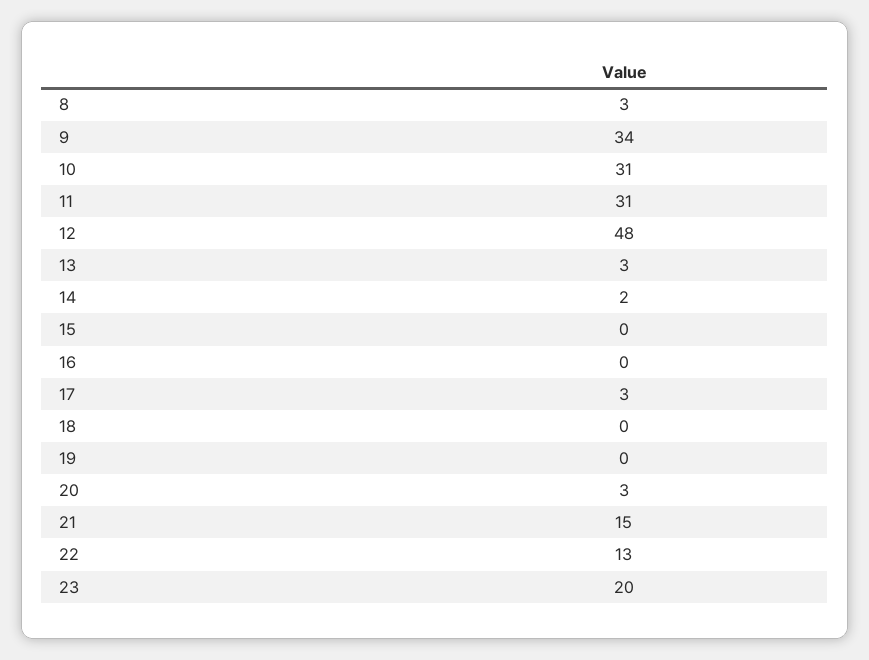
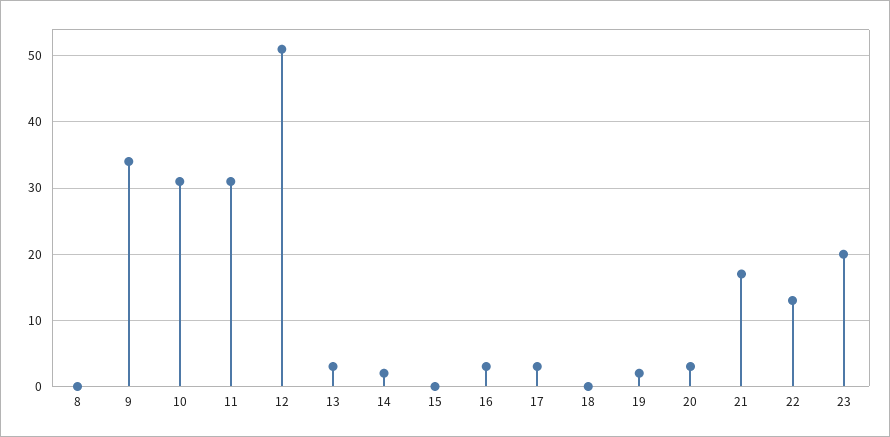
8: 3 -> 0
12: 48 -> 51
16: 0 -> 3
19: 0 -> 2
21: 15 -> 17

